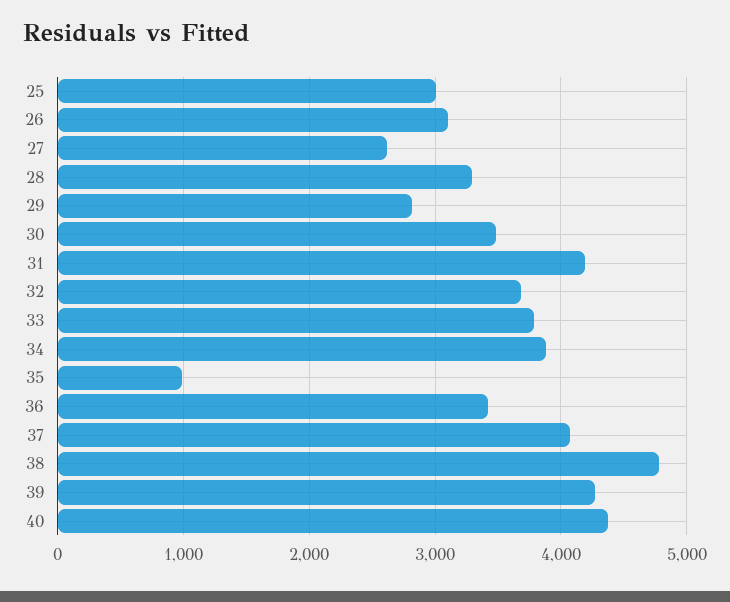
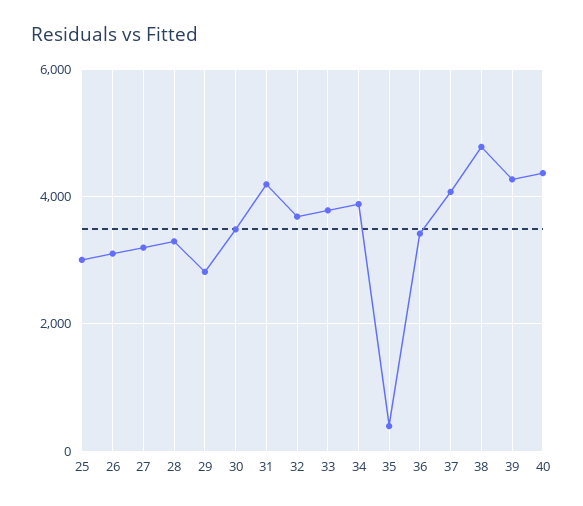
27: 2600 -> 3200
35: 1000 -> 400

